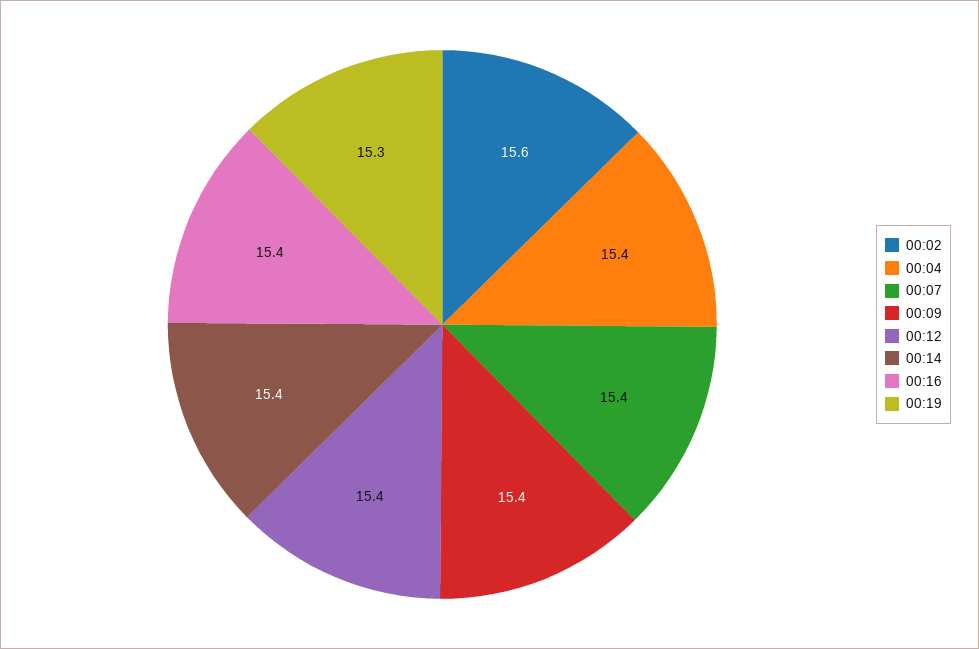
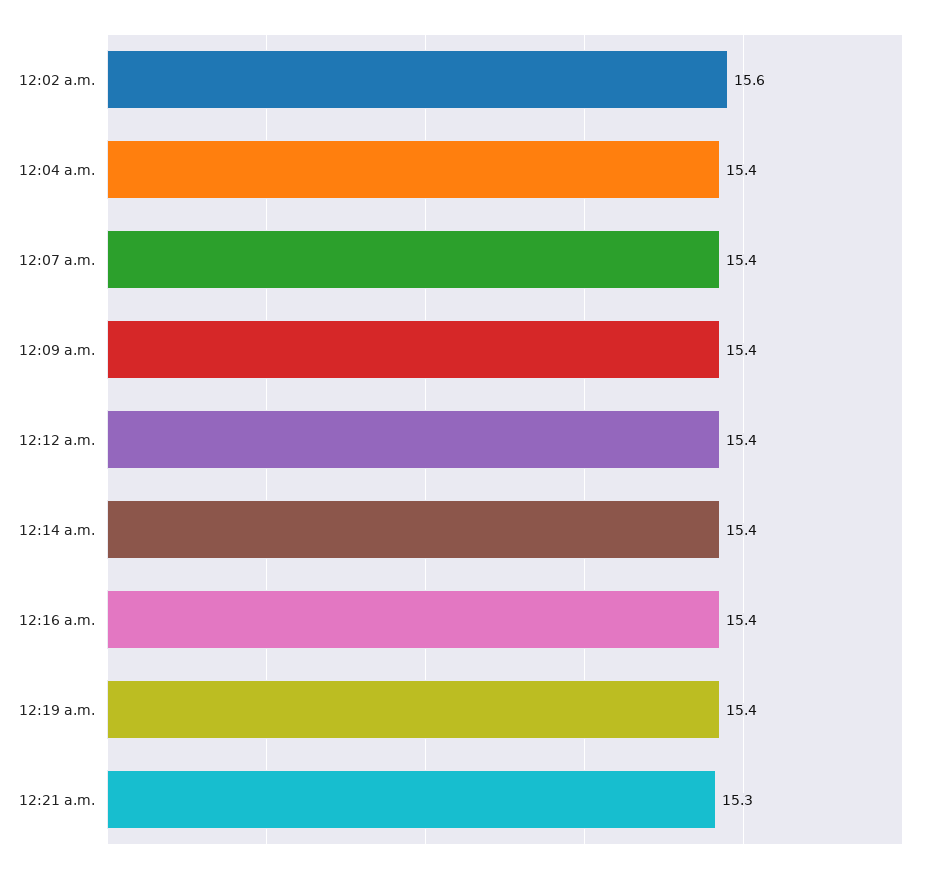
00:19: 15.3 -> 15.4
12:21 a.m.: none -> 15.3

